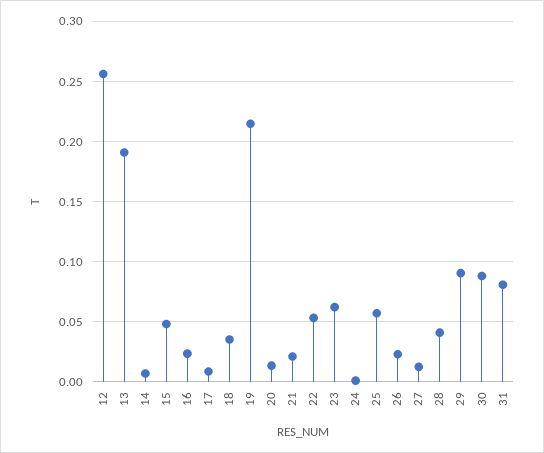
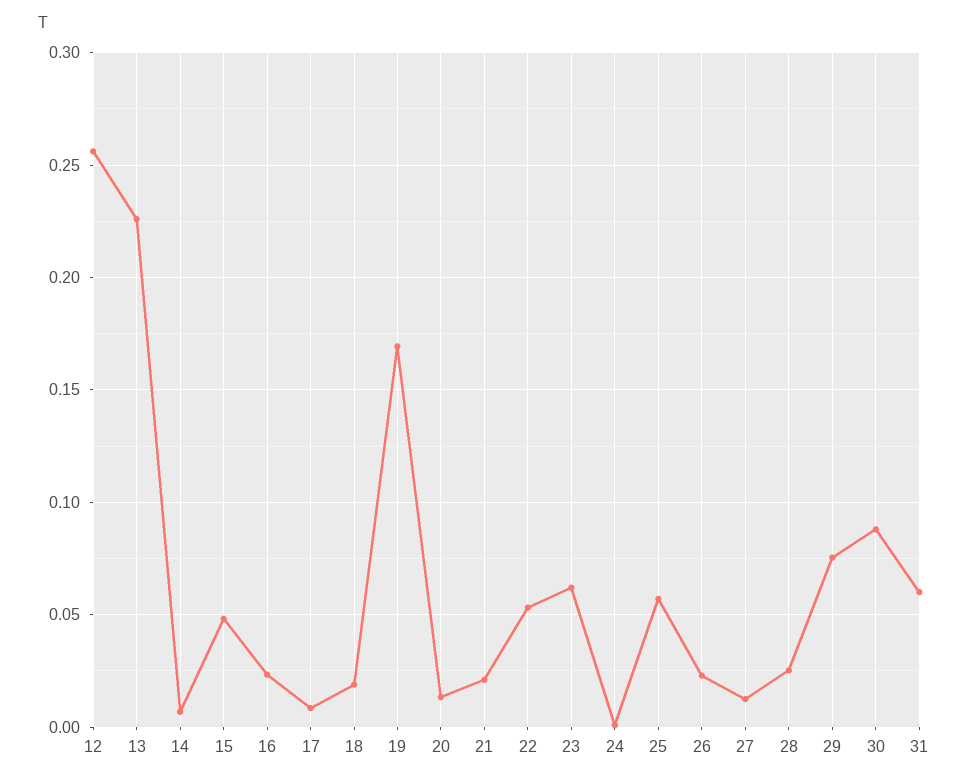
13: 0.19 -> 0.225
18: 0.035 -> 0.02
19: 0.215 -> 0.17
28: 0.04 -> 0.025
29: 0.09 -> 0.075
31: 0.08 -> 0.06

